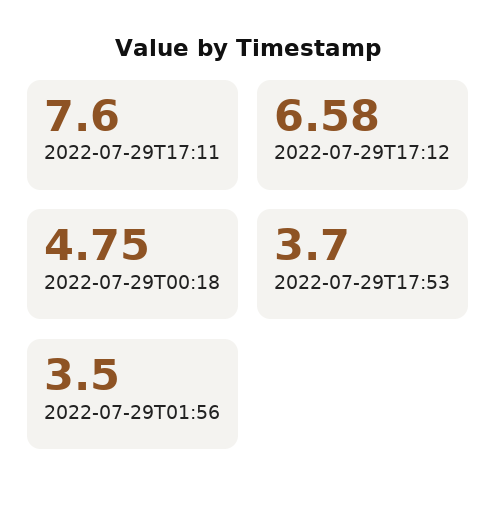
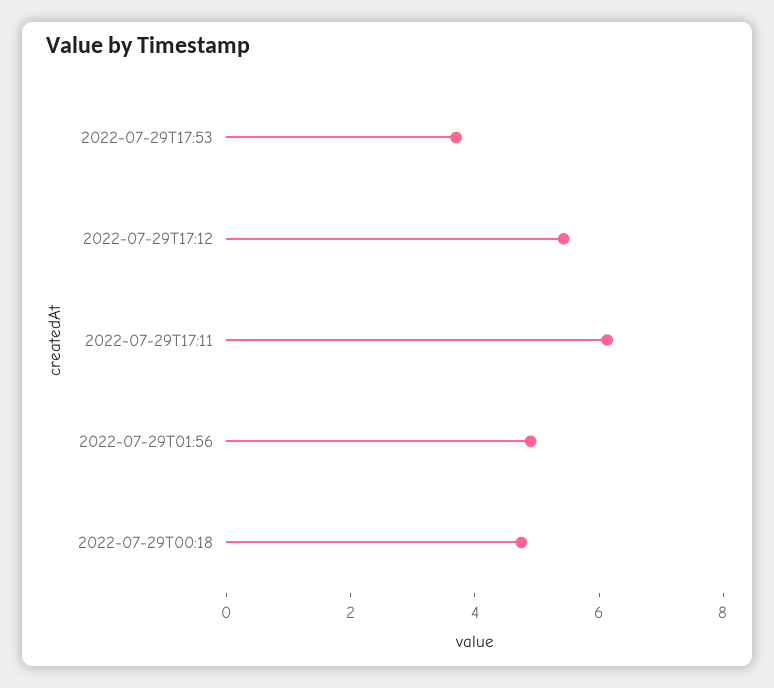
2022-07-29T17:11: 7.6 -> 6
2022-07-29T17:12: 6.58 -> 5.5
2022-07-29T01:56: 3.5 -> 5

